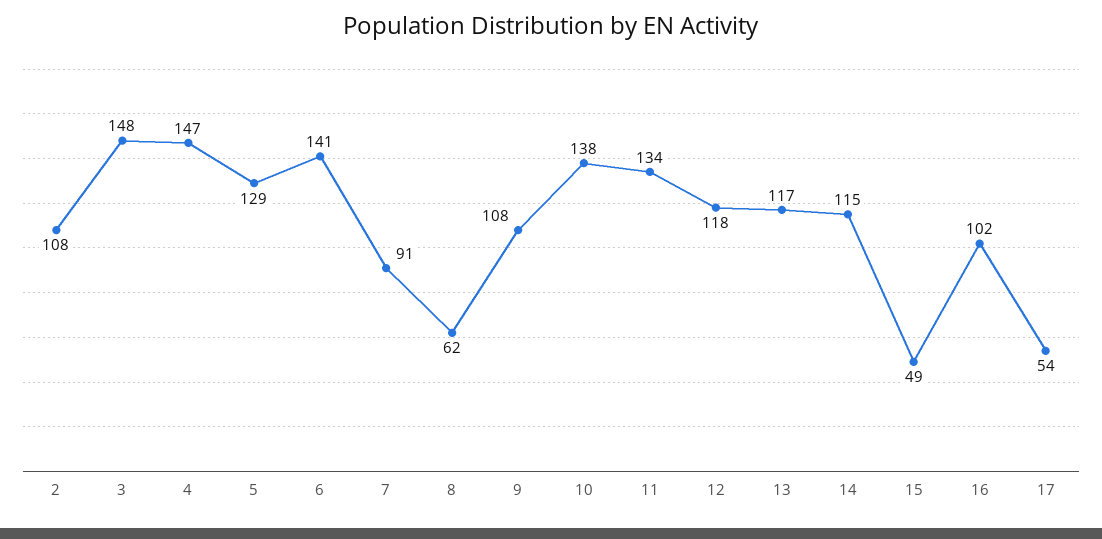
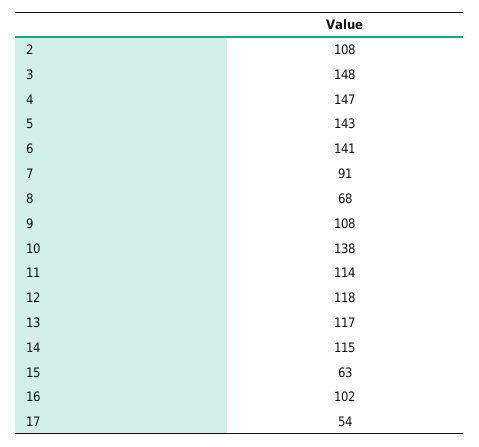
5: 129 -> 143
8: 62 -> 68
11: 134 -> 114
15: 49 -> 63

